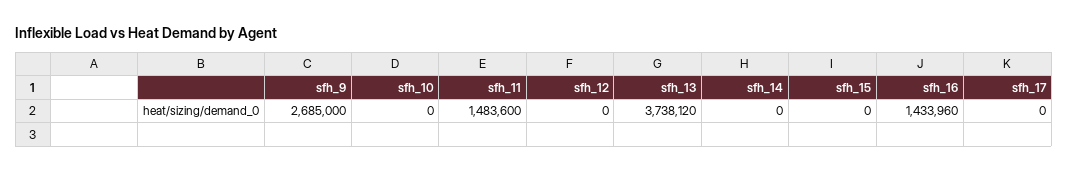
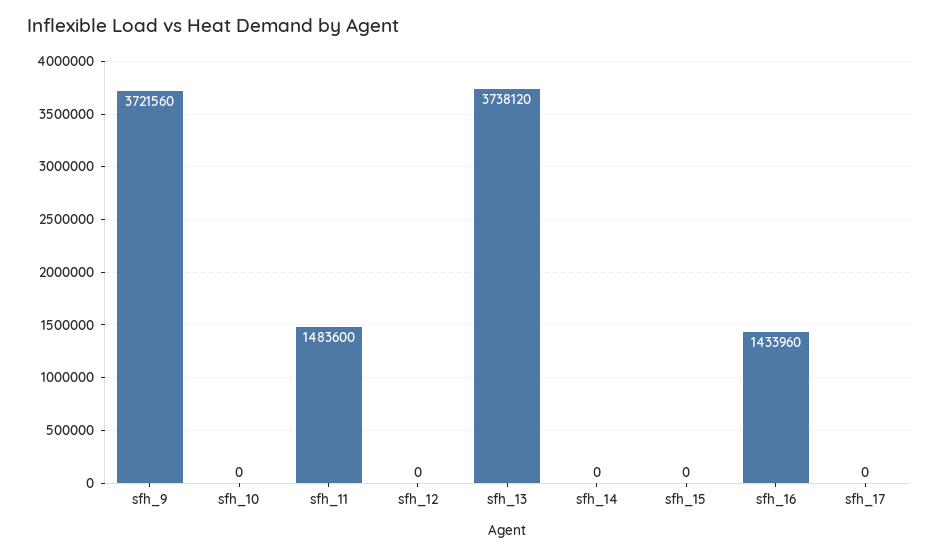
sfh_9: 2685000 -> 3721560

